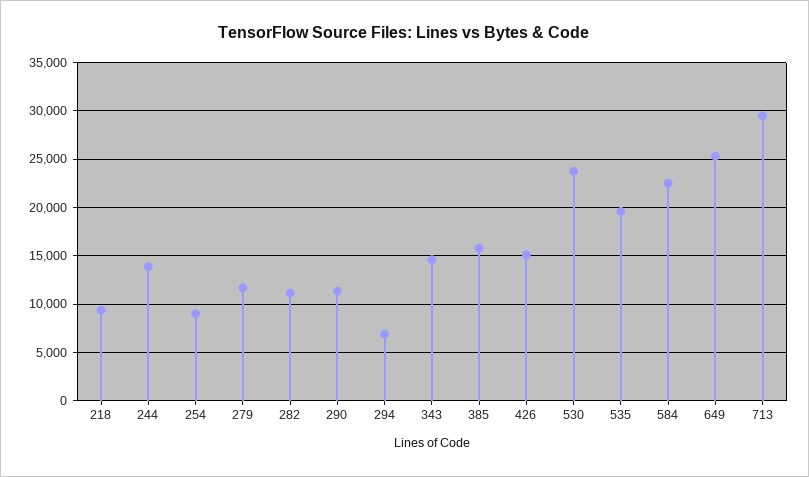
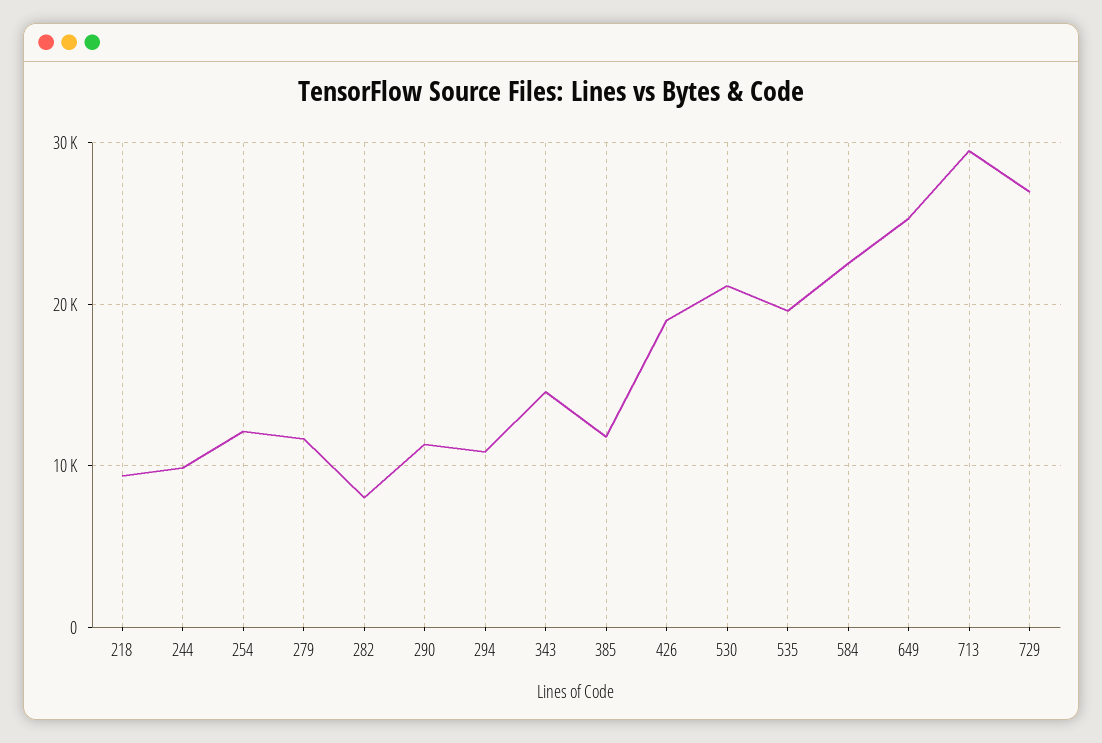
244: 14000 -> 10000
254: 9000 -> 12000
282: 11000 -> 8000
294: 7000 -> 11000
385: 16000 -> 12000
426: 15000 -> 19000
530: 24000 -> 21000
729: none -> 27000

